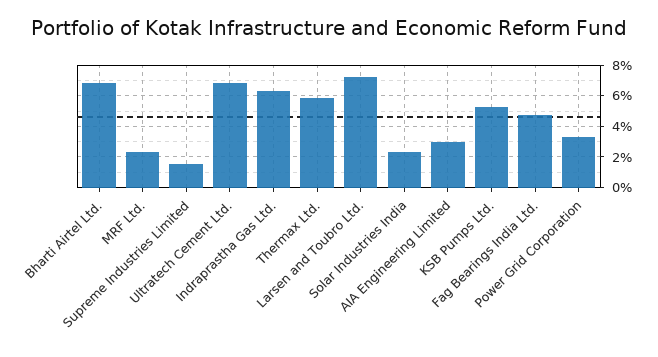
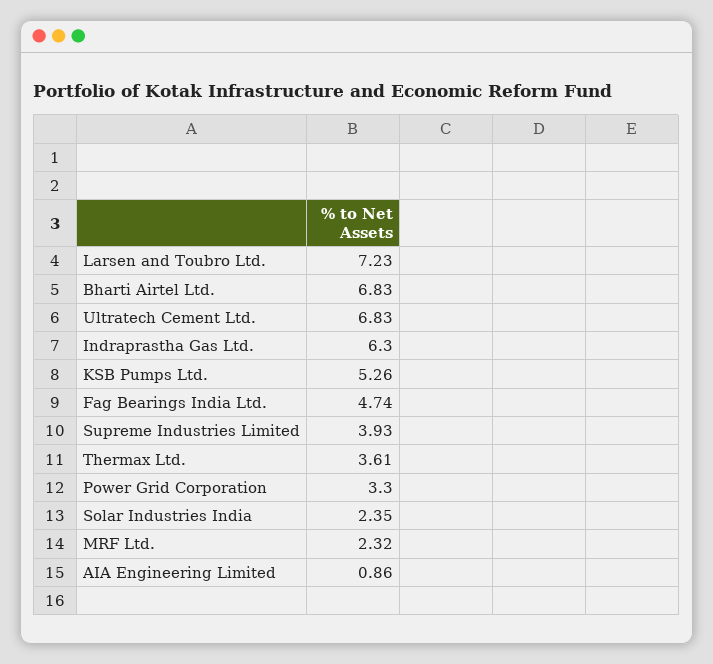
Supreme Industries Limited: 1.5 -> 3.93
Thermax Ltd.: 6 -> 3.61
AIA Engineering Limited: 3 -> 0.86

